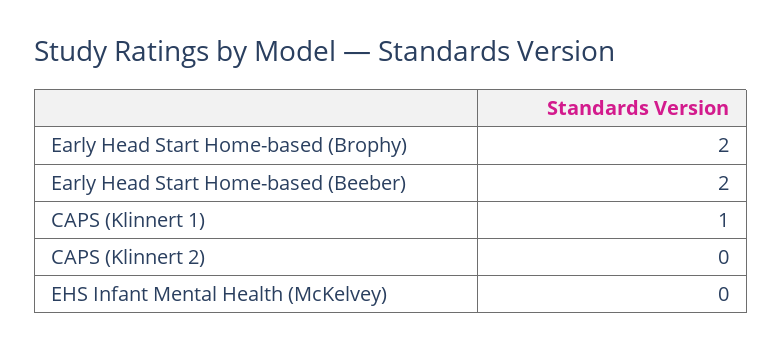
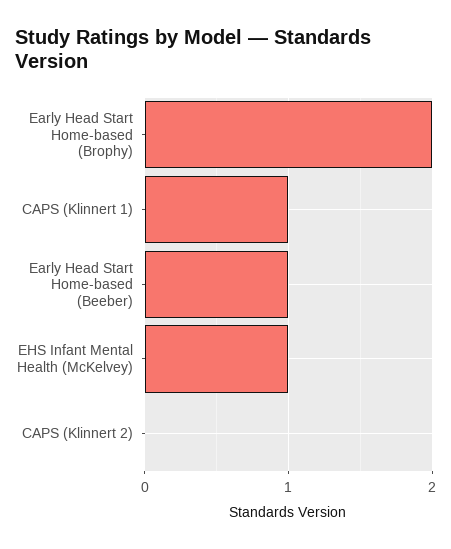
Early Head Start Home-based (Beeber): 2 -> 1
EHS Infant Mental Health (McKelvey): 0 -> 1

